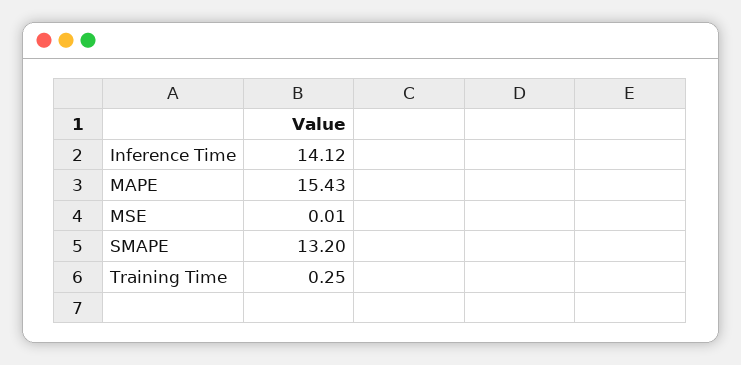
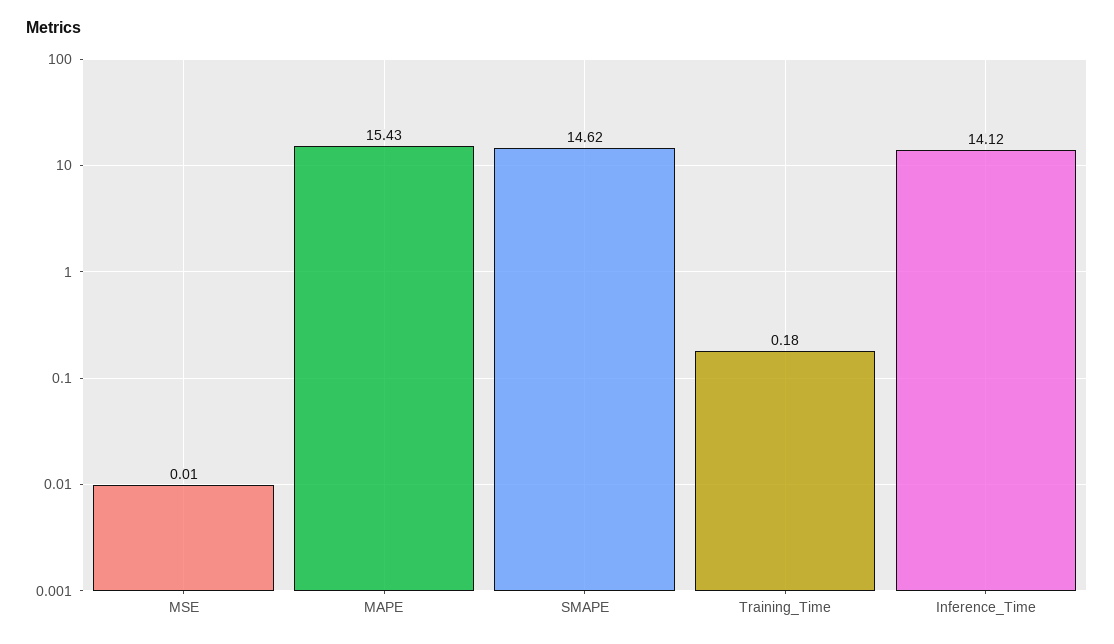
SMAPE: 13.2 -> 14.62
Training Time: 0.25 -> 0.18

